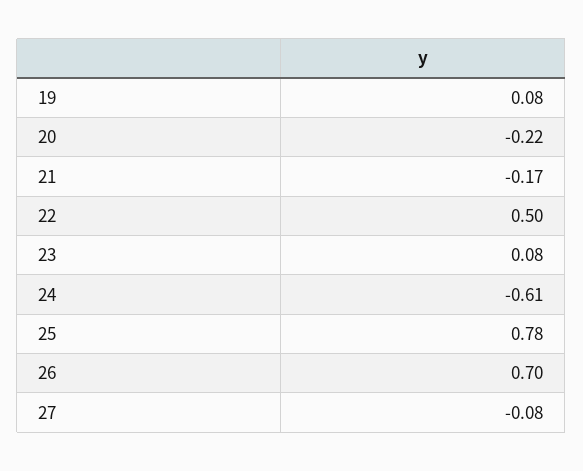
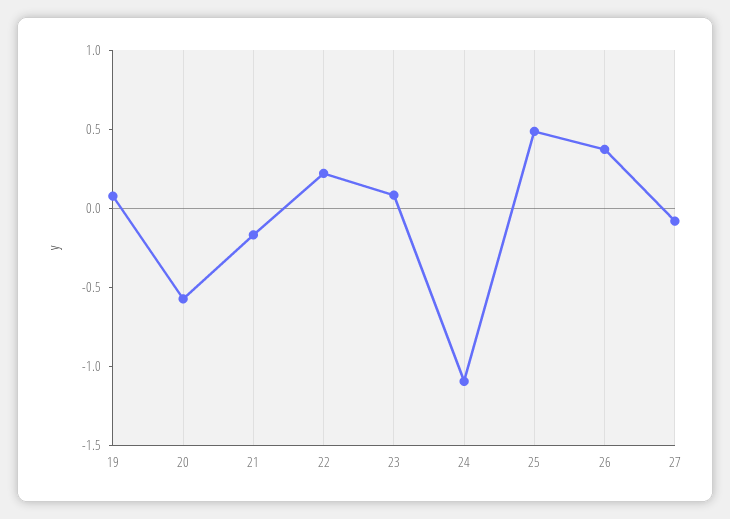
20: -0.22 -> -0.6
22: 0.5 -> 0.2
24: -0.61 -> -1.1
25: 0.78 -> 0.5
26: 0.7 -> 0.4

